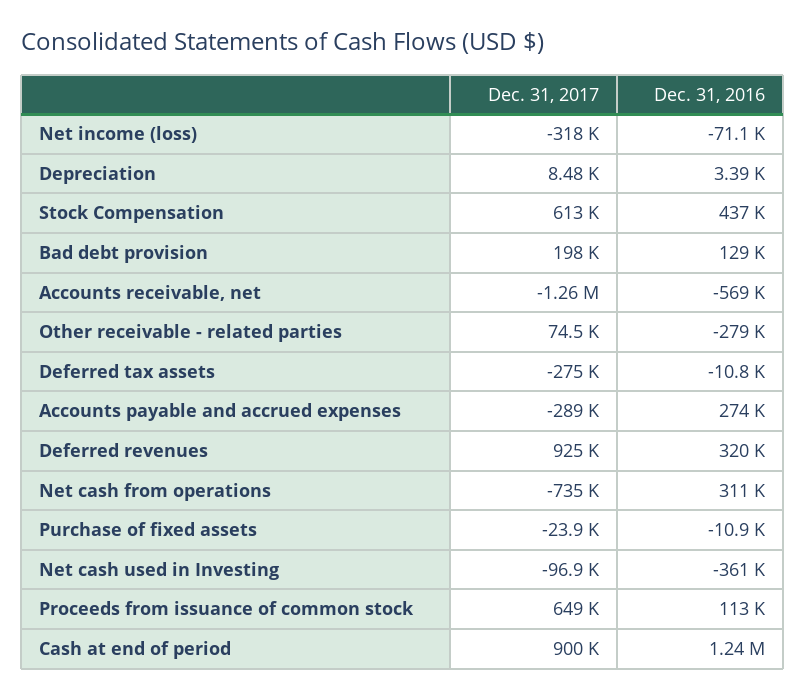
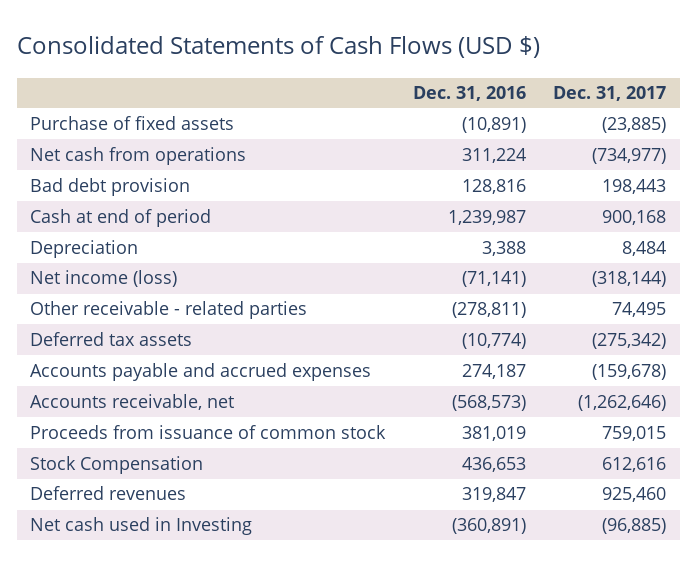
Dec. 31, 2017, Accounts payable and accrued expenses: -289000 -> -159678
Dec. 31, 2017, Proceeds from issuance of common stock: 649000 -> 759015
Dec. 31, 2016, Proceeds from issuance of common stock: 113000 -> 381019

